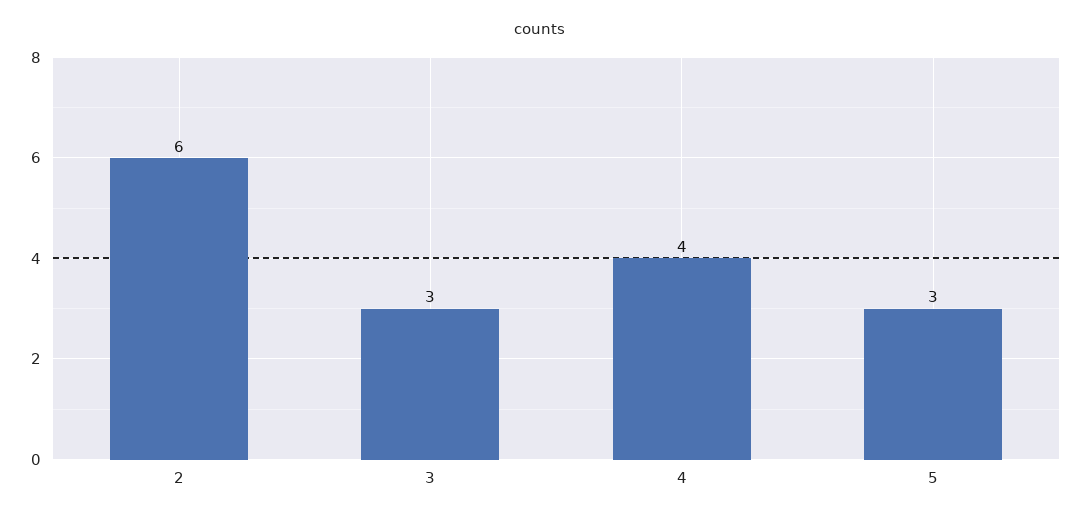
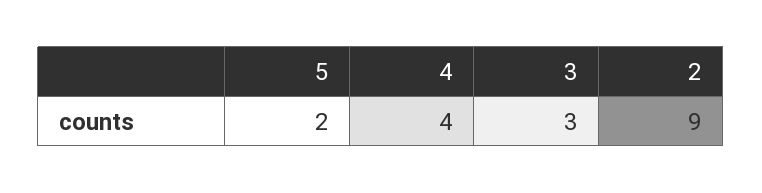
2: 6 -> 9
5: 3 -> 2

